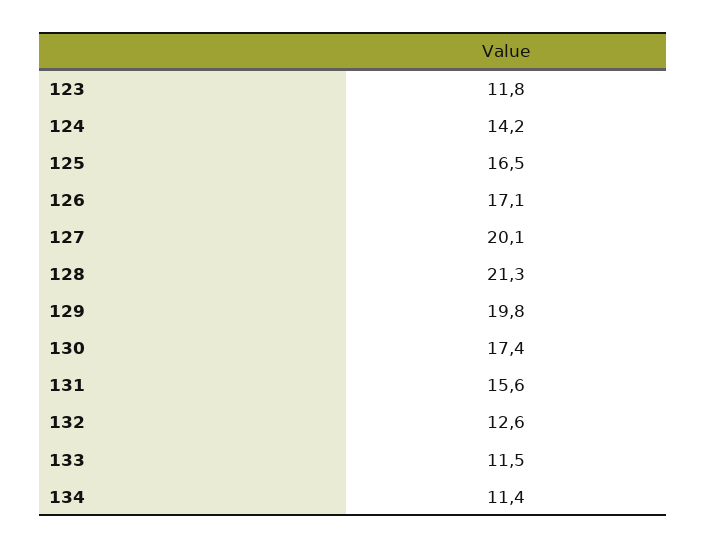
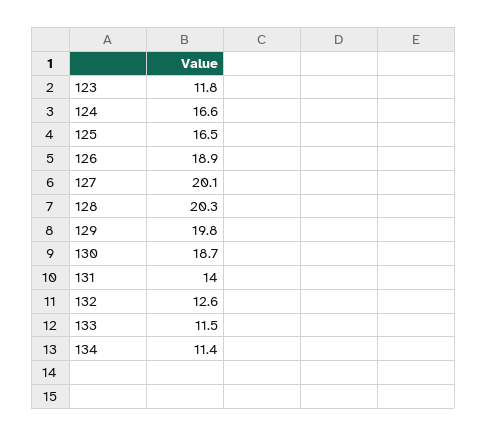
124: 14.2 -> 16.6
126: 17.1 -> 18.9
128: 21.3 -> 20.3
130: 17.4 -> 18.7
131: 15.6 -> 14

